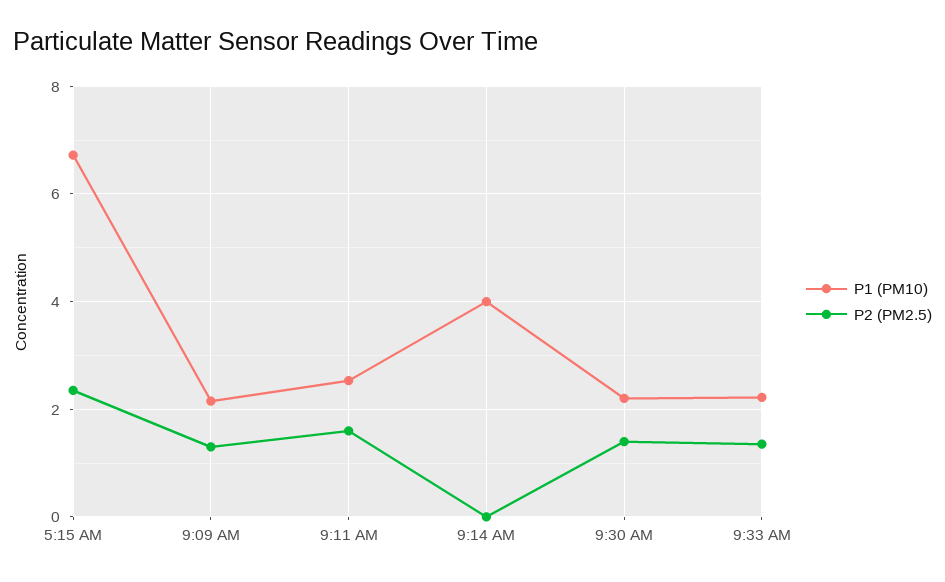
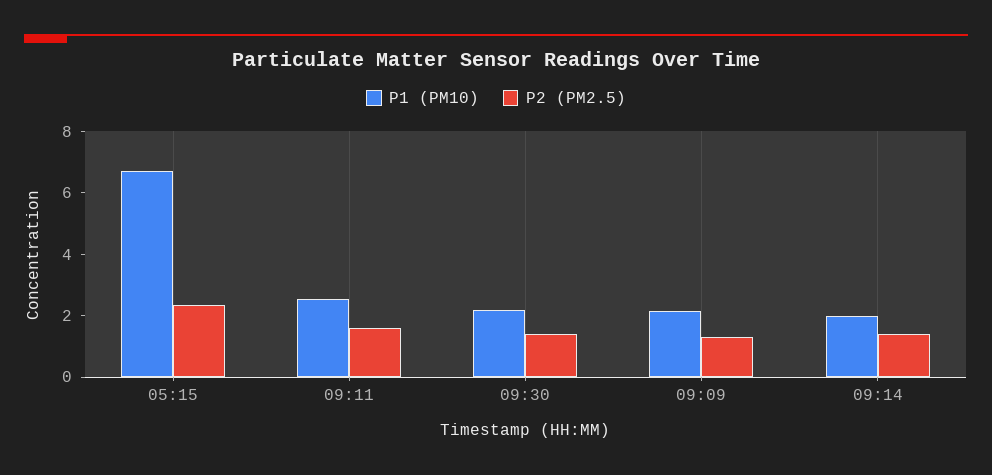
P1 (PM10), 9:14 AM: 4 -> 2
P2 (PM2.5), 9:14 AM: 0 -> 1.5
P1 (PM10), 9:33 AM: 2.2 -> none
P2 (PM2.5), 9:33 AM: 1.4 -> none

